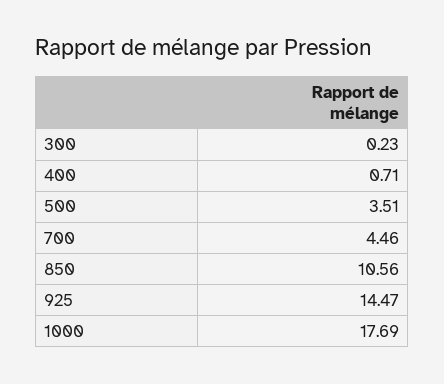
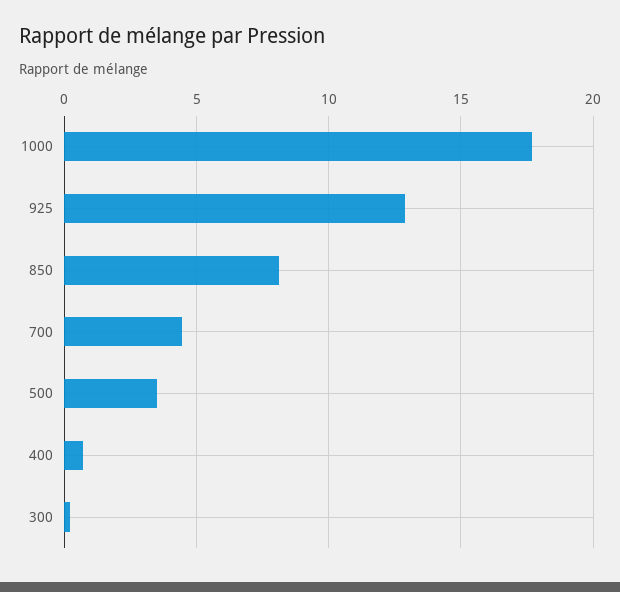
850: 10.56 -> 8
925: 14.47 -> 13

